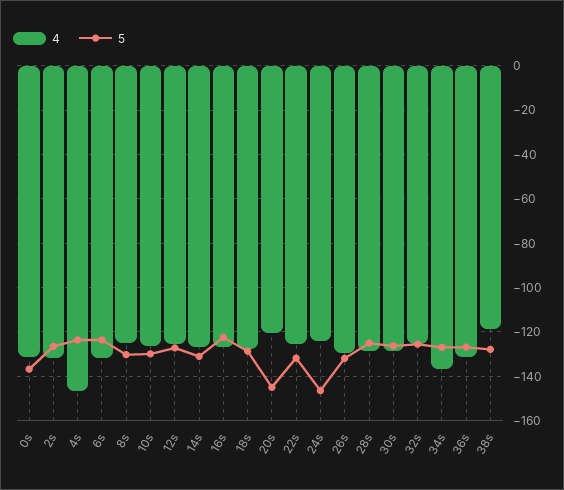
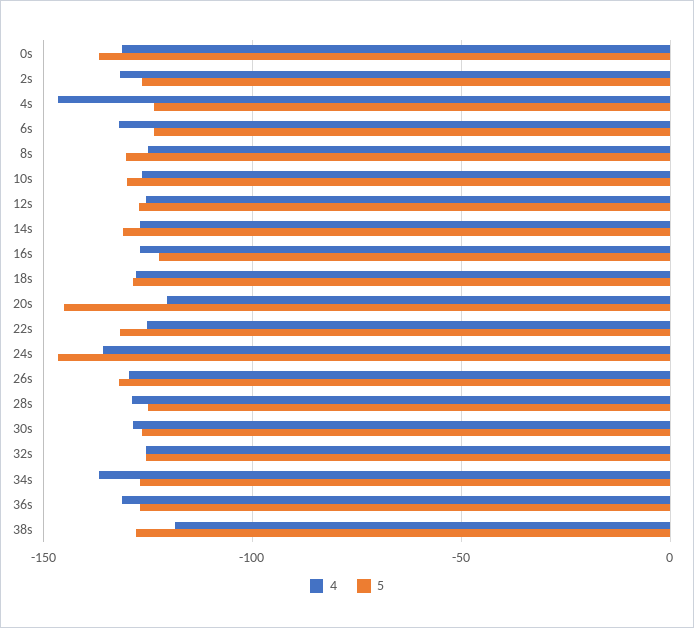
4, 24s: -125 -> -135

